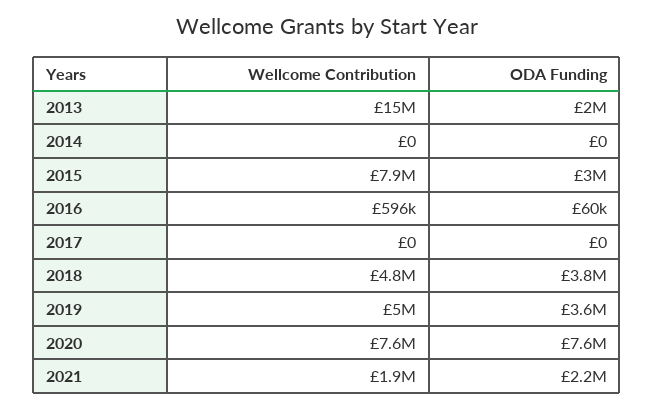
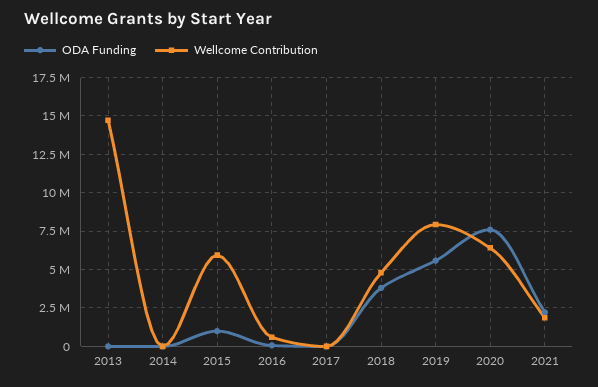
ODA Funding, 2013: 2000000 -> 0
Wellcome Contribution, 2015: 7900000 -> 6000000
ODA Funding, 2015: 3000000 -> 1000000
Wellcome Contribution, 2019: 5000000 -> 8000000
ODA Funding, 2019: 3600000 -> 5500000
Wellcome Contribution, 2020: 7600000 -> 6500000

